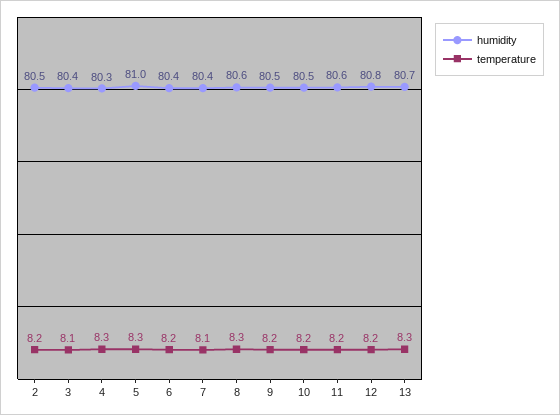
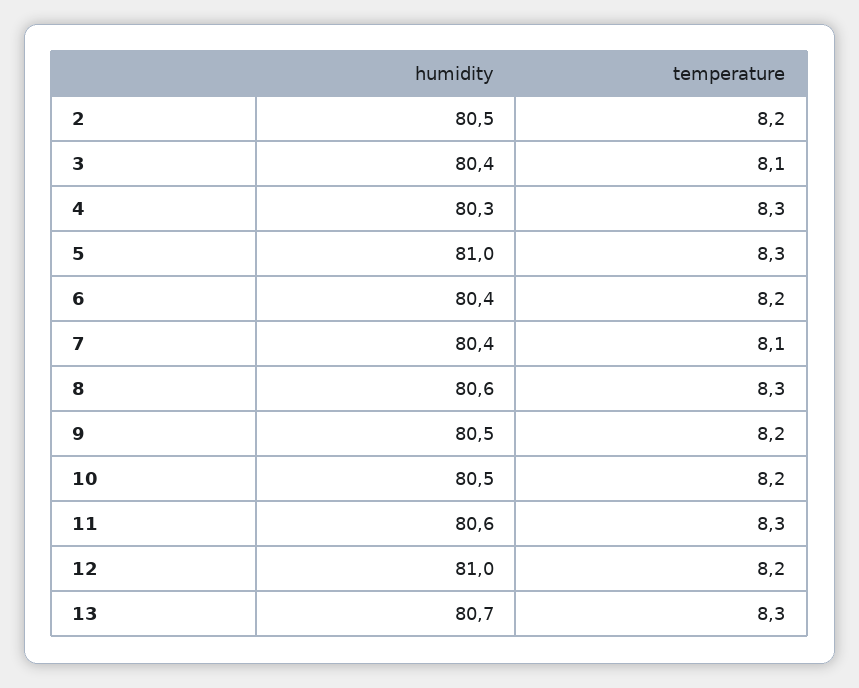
temperature, 11: 8.2 -> 8.3
humidity, 12: 80.8 -> 81

